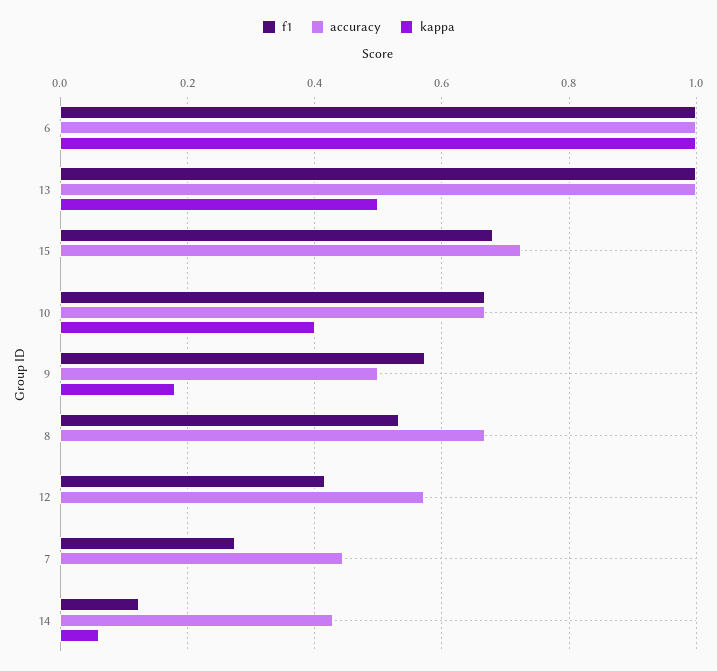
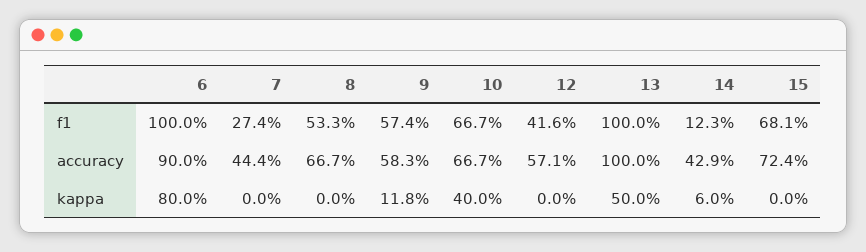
accuracy, 6: 1 -> 0.9
kappa, 6: 1 -> 0.8
accuracy, 9: 0.5 -> 0.583
kappa, 9: 0.18 -> 0.118

